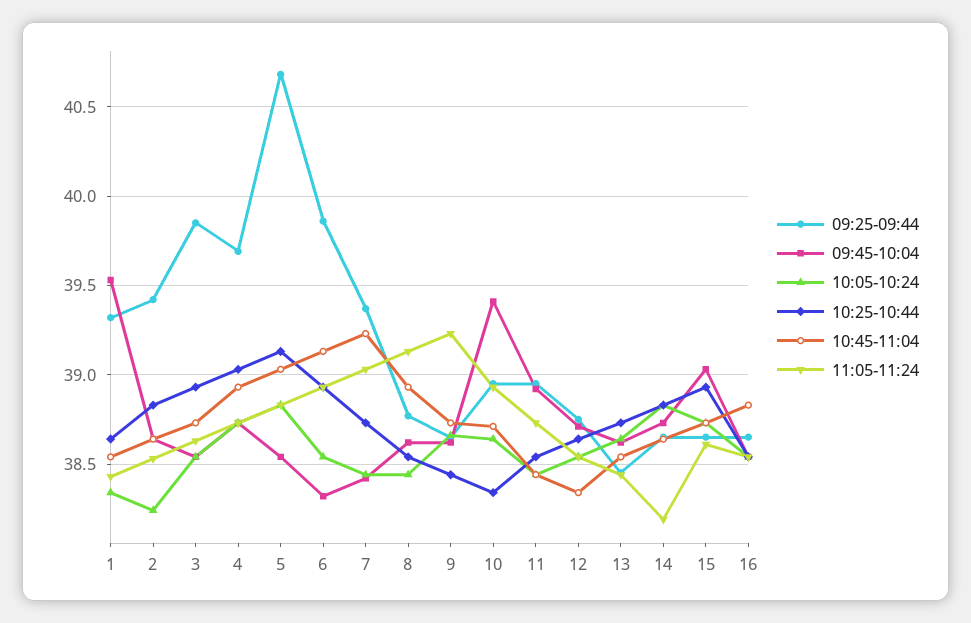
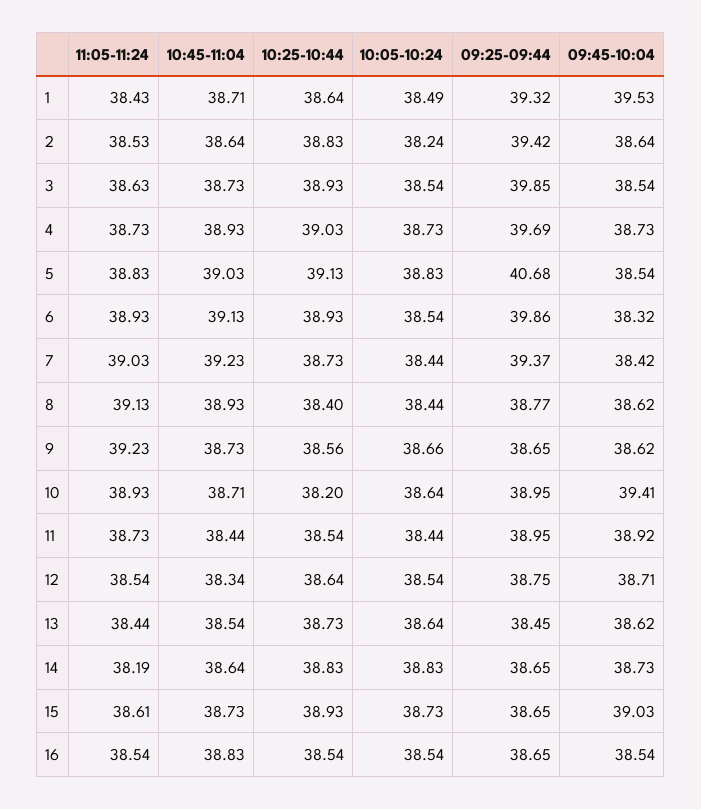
10:05-10:24, 1: 38.35 -> 38.49
10:45-11:04, 1: 38.55 -> 38.71
10:25-10:44, 8: 38.55 -> 38.4
10:25-10:44, 9: 38.45 -> 38.56
10:25-10:44, 10: 38.35 -> 38.2

